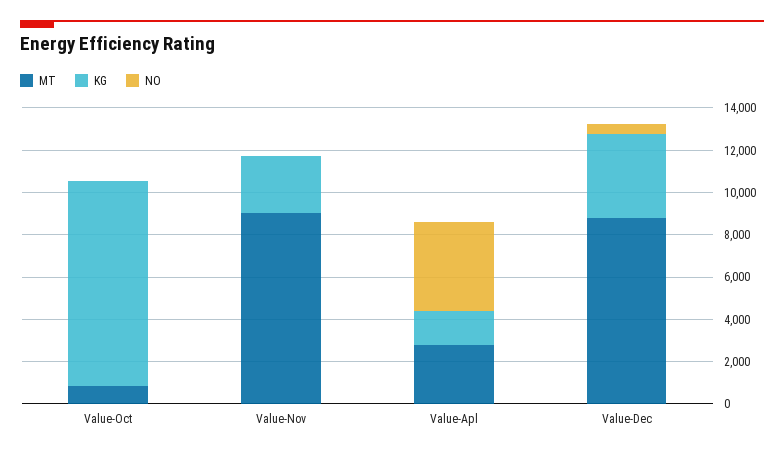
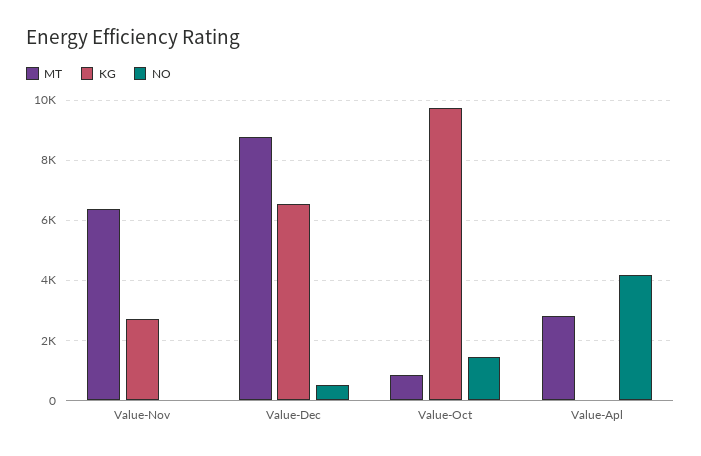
NO, Value-Oct: 0 -> 1400
MT, Value-Nov: 9000 -> 6400
KG, Value-Apl: 1500 -> 0
KG, Value-Dec: 4000 -> 6600

